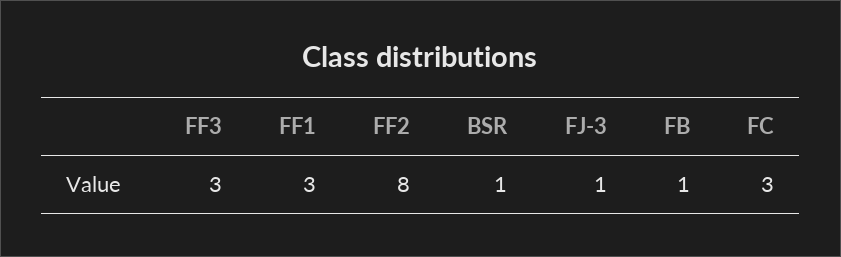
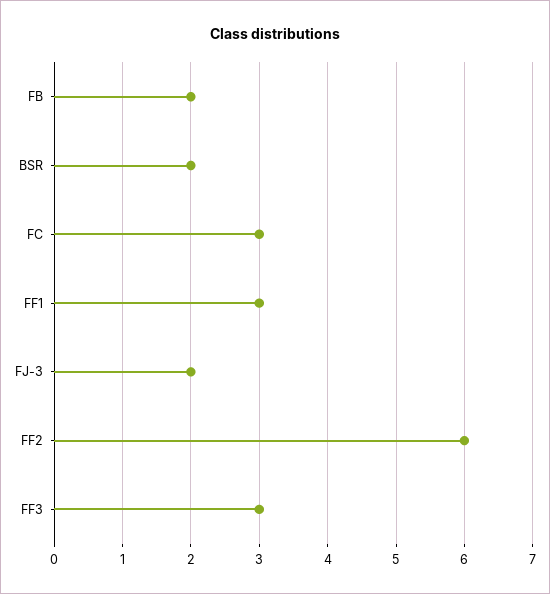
FF2: 8 -> 6
BSR: 1 -> 2
FJ-3: 1 -> 2
FB: 1 -> 2

